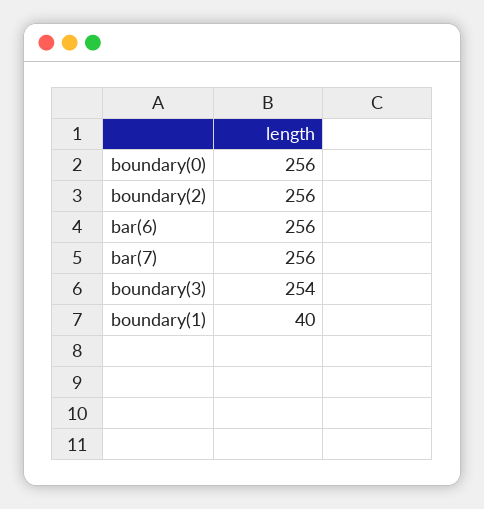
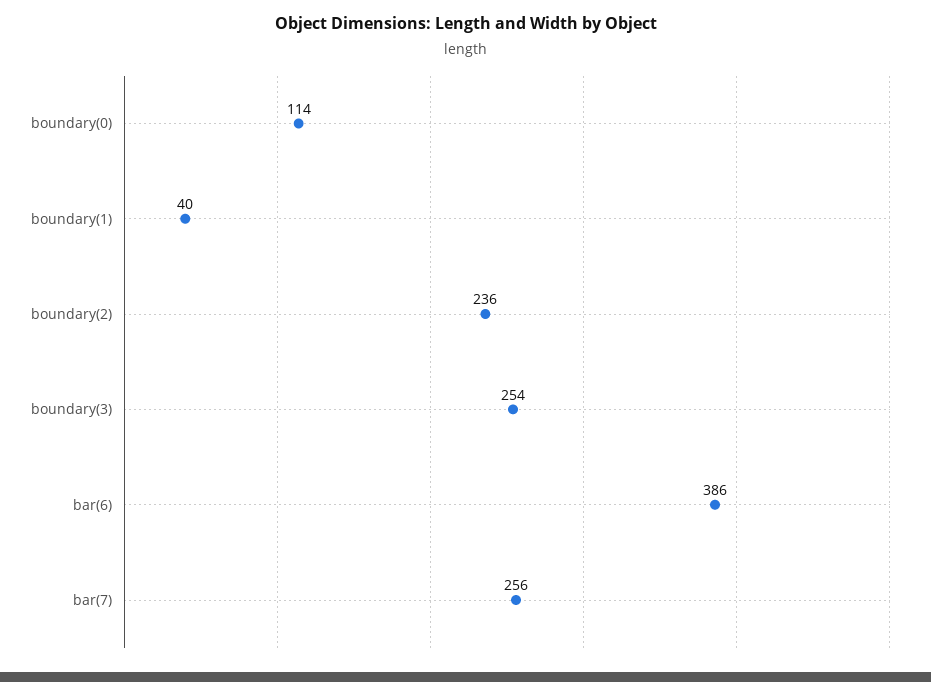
boundary(0): 256 -> 114
boundary(2): 256 -> 236
bar(6): 256 -> 386

